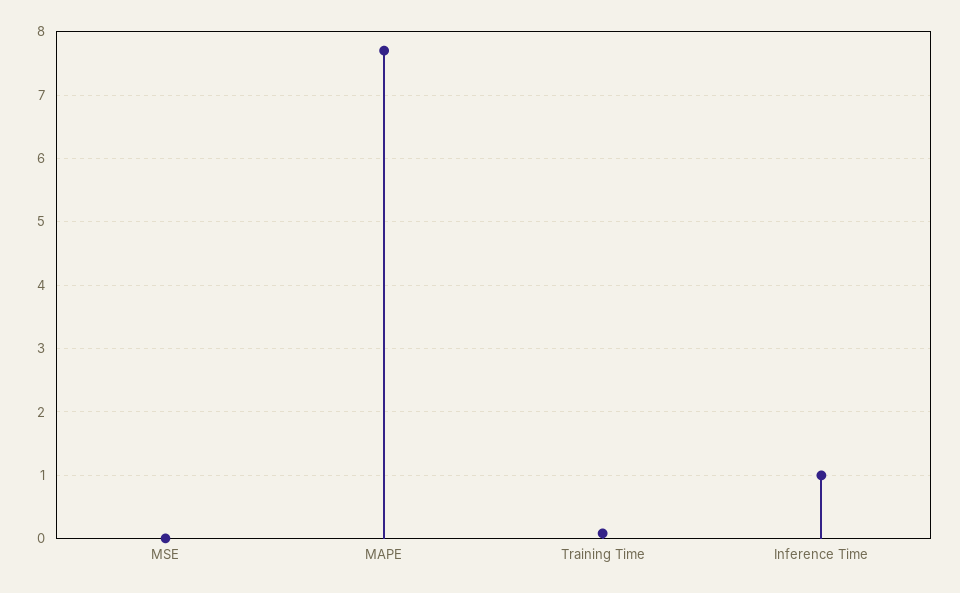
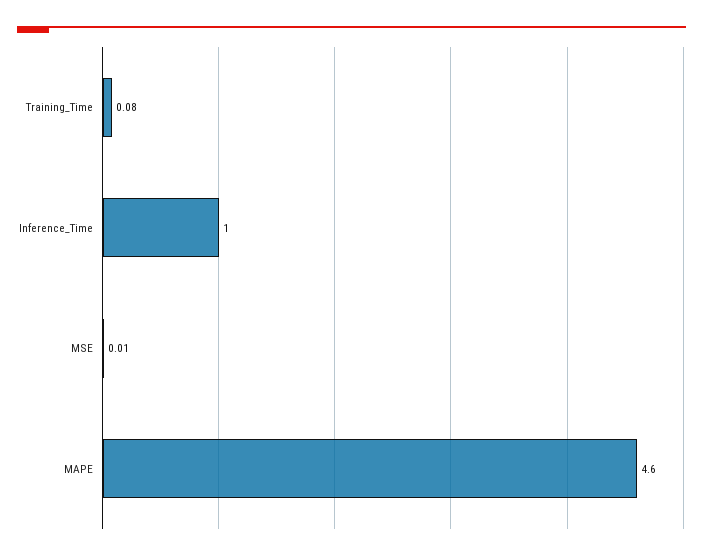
MAPE: 7.7 -> 4.6

